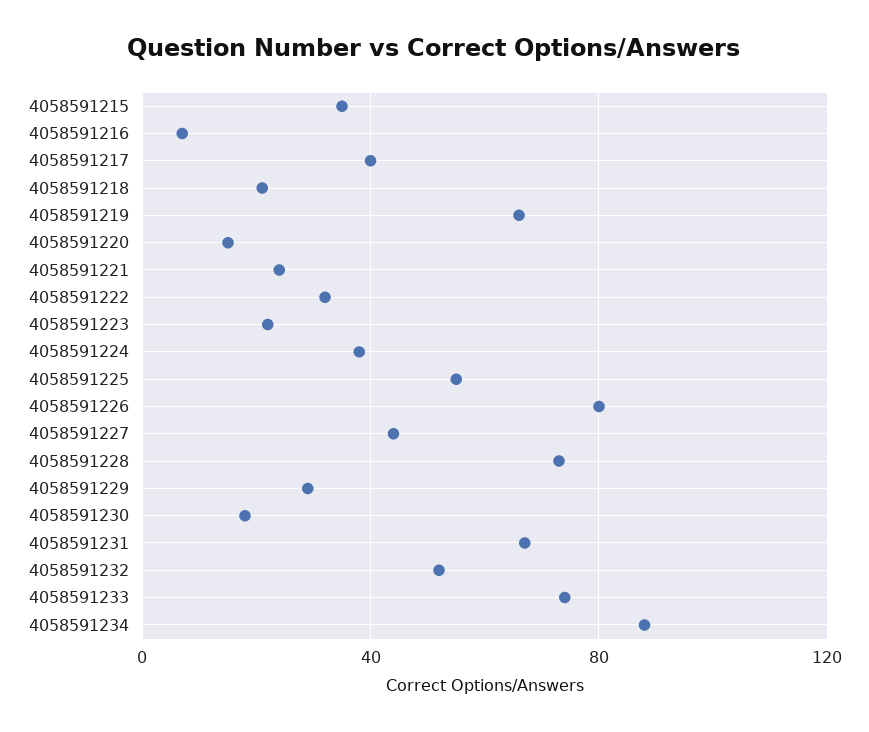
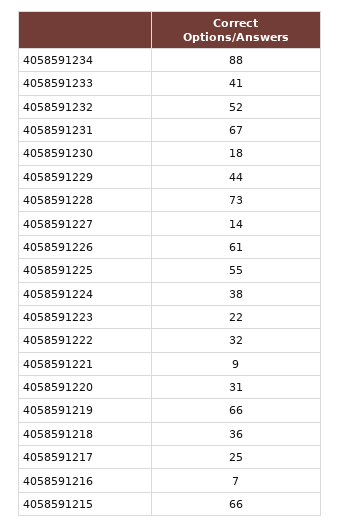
4058591215: 35 -> 66
4058591217: 40 -> 25
4058591218: 20 -> 36
4058591220: 15 -> 31
4058591221: 25 -> 9
4058591226: 80 -> 61
4058591227: 45 -> 14
4058591229: 30 -> 44
4058591233: 75 -> 41

